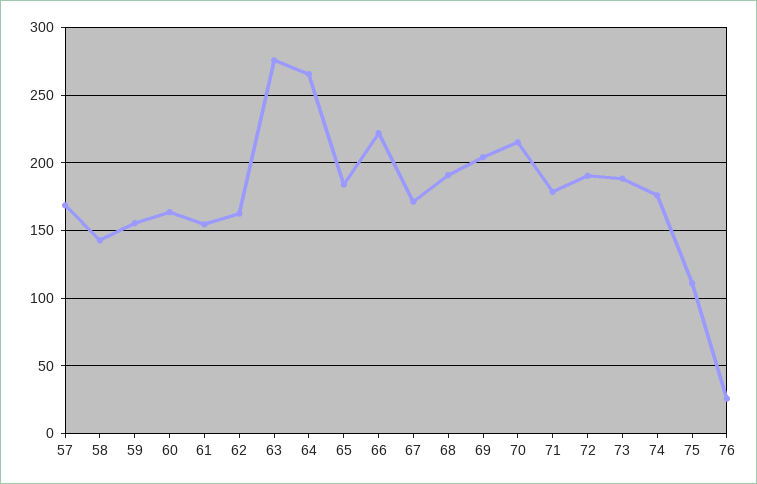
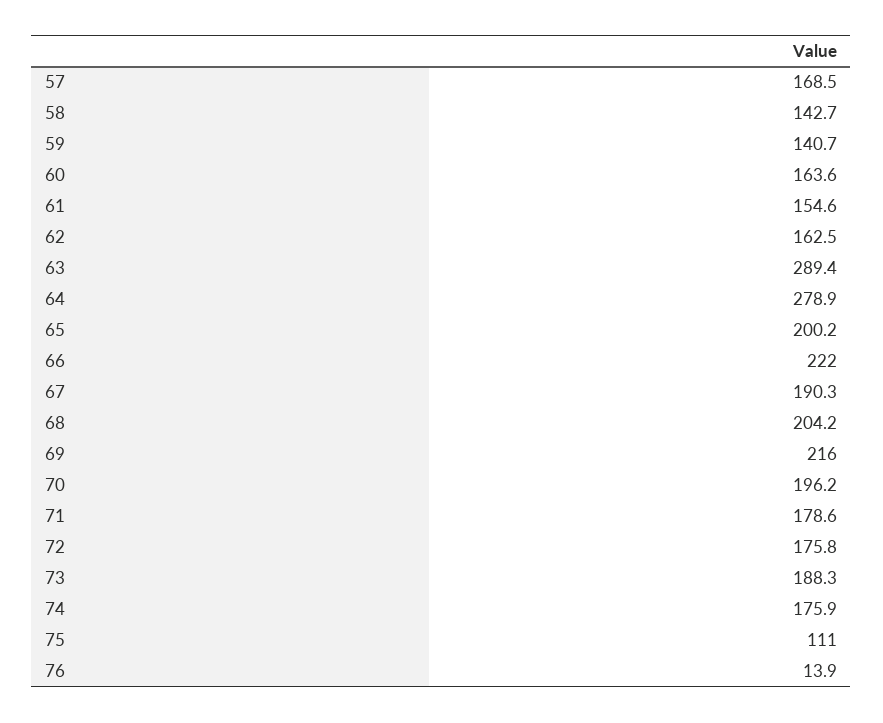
59: 155 -> 140.7
63: 275 -> 289.4
64: 265 -> 278.9
65: 185 -> 200.2
67: 170 -> 190.3
68: 190 -> 204.2
69: 205 -> 216
70: 215 -> 196.2
72: 190 -> 175.8
76: 25 -> 13.9

